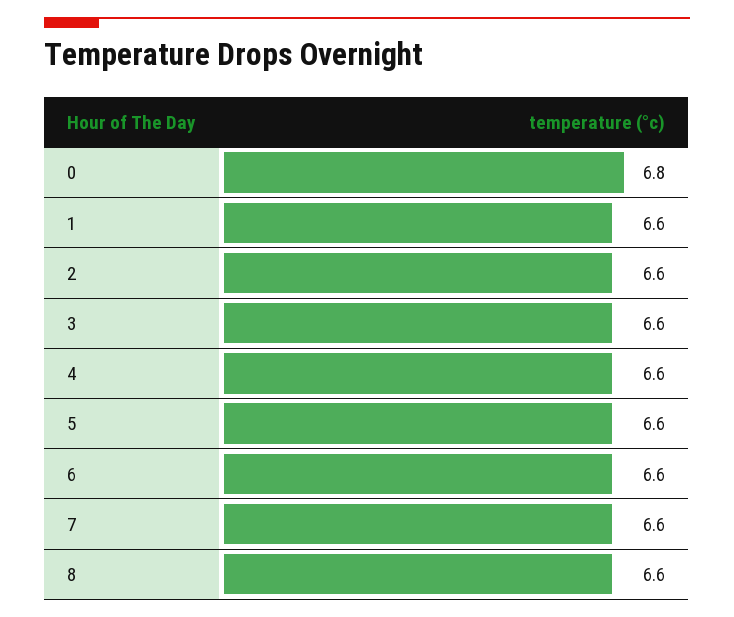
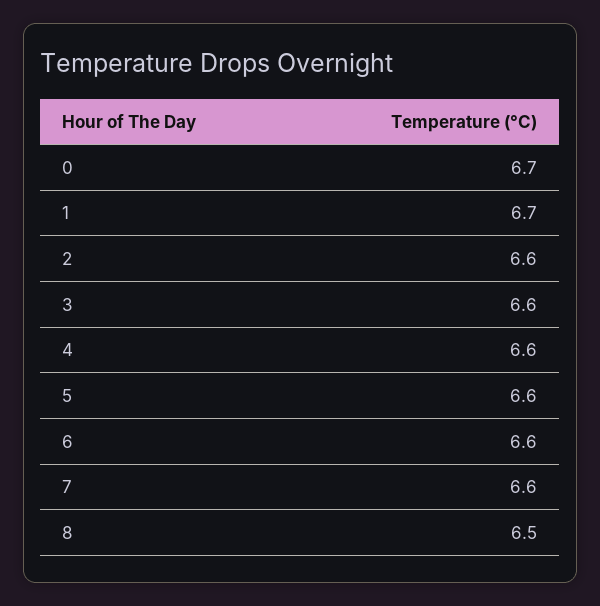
0: 6.8 -> 6.7
1: 6.6 -> 6.7
8: 6.6 -> 6.5

